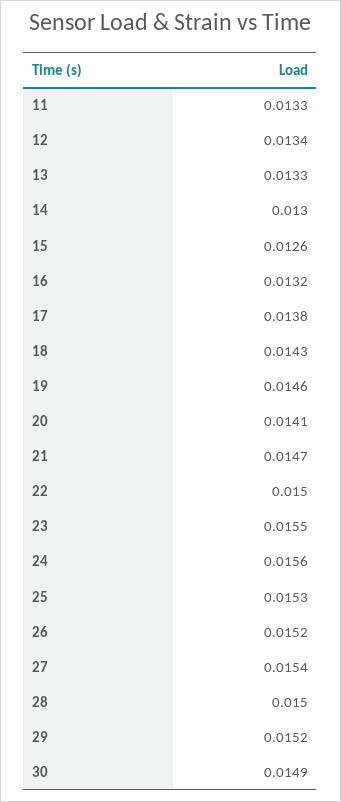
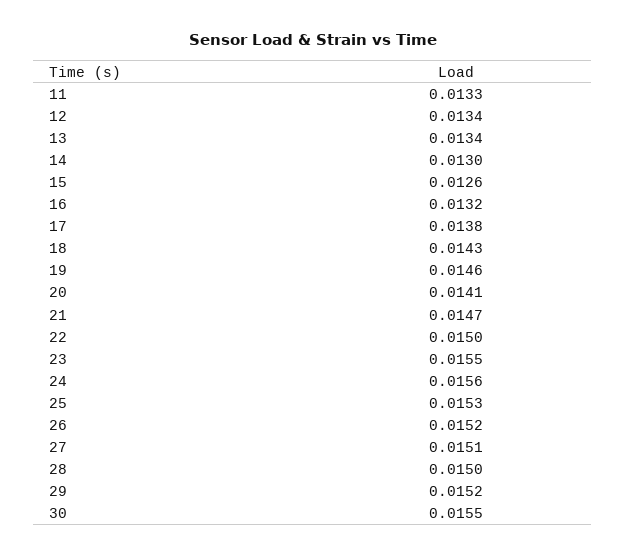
13: 0.0133 -> 0.0134
27: 0.0154 -> 0.0151
30: 0.0149 -> 0.0155

